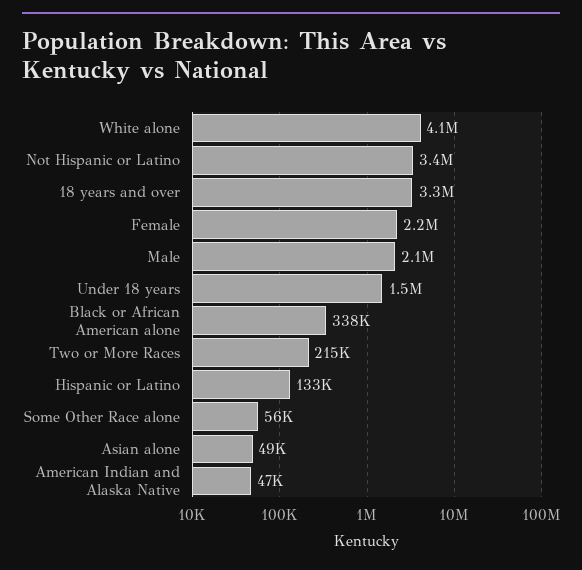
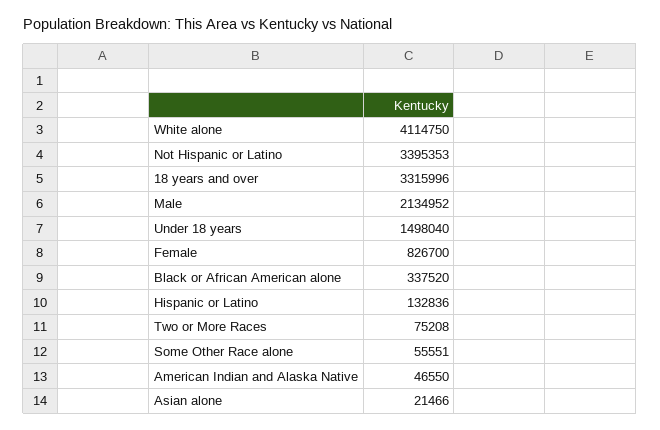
Female: 2200000 -> 826700
Two or More Races: 215000 -> 75208
Asian alone: 49000 -> 21466

